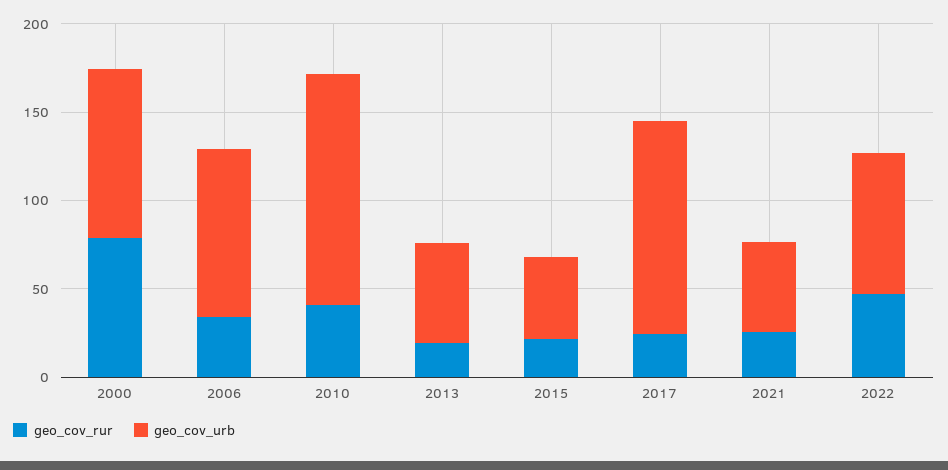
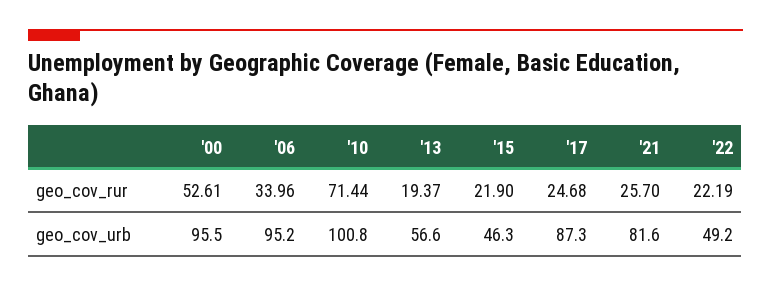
geo_cov_rur, 2000: 80 -> 52.61
geo_cov_rur, 2010: 40 -> 71.44
geo_cov_urb, 2010: 130 -> 100.8
geo_cov_urb, 2017: 120 -> 87.3
geo_cov_urb, 2021: 50 -> 81.6
geo_cov_rur, 2022: 50 -> 22.19
geo_cov_urb, 2022: 80 -> 49.2

